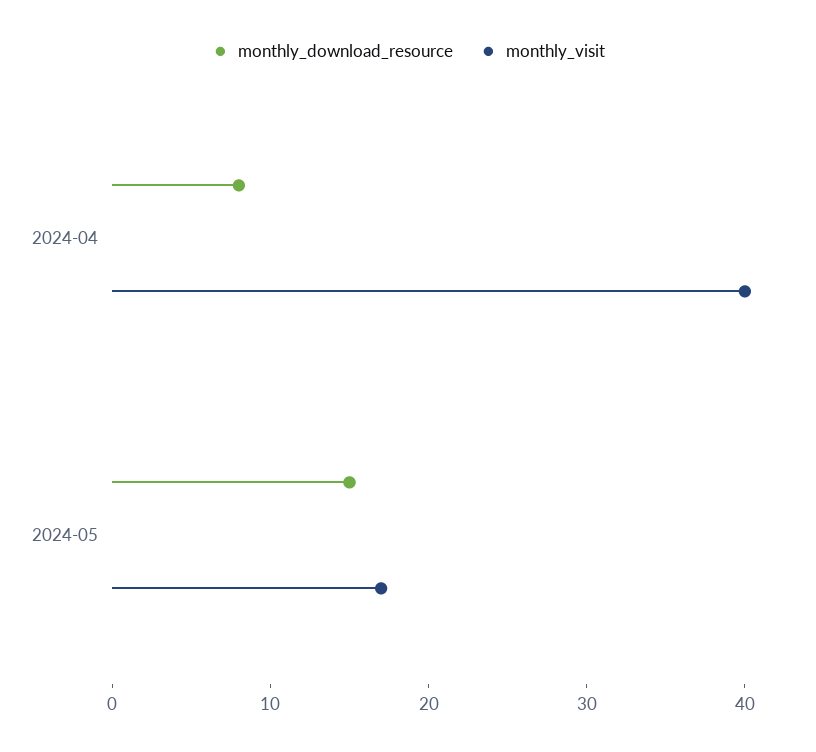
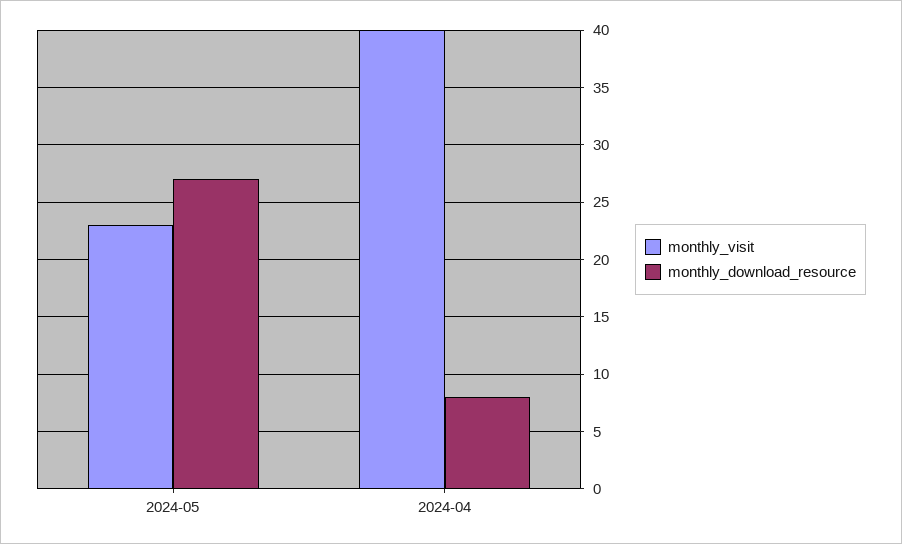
monthly_download_resource, 2024-05: 15 -> 27
monthly_visit, 2024-05: 17 -> 23

